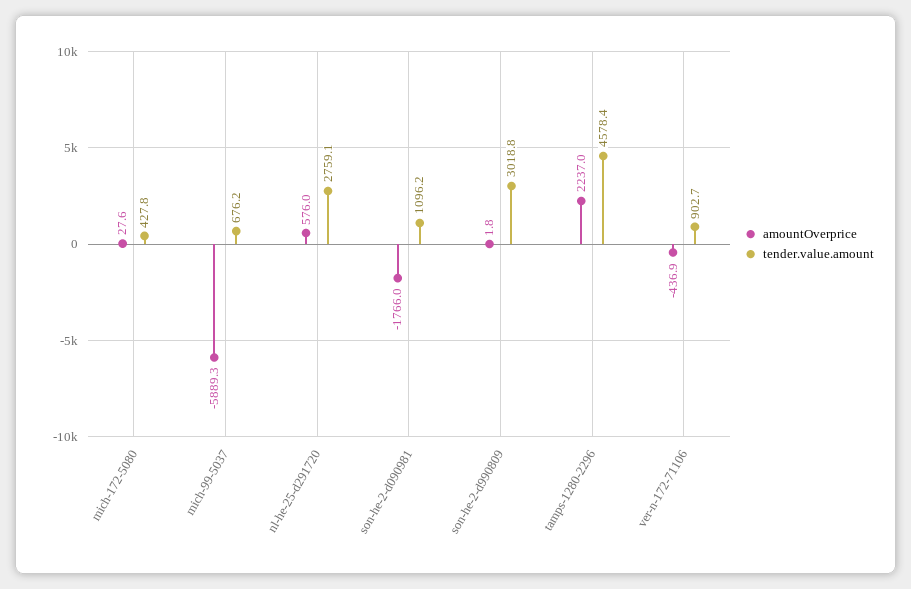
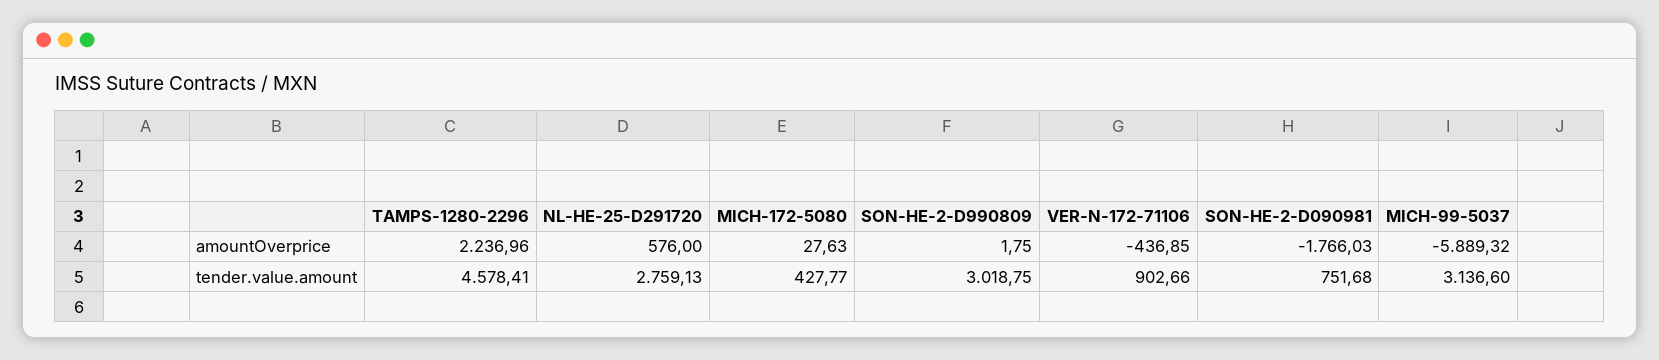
tender.value.amount, mich-99-5037: 676.2 -> 3136.6
tender.value.amount, son-he-2-d090981: 1096.2 -> 751.68

